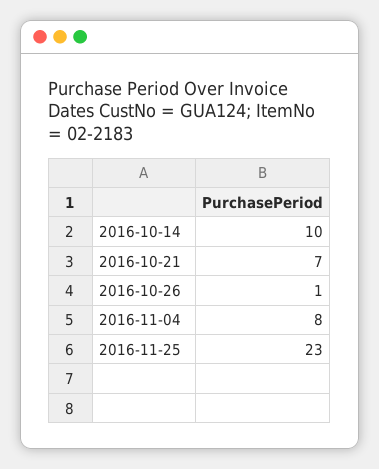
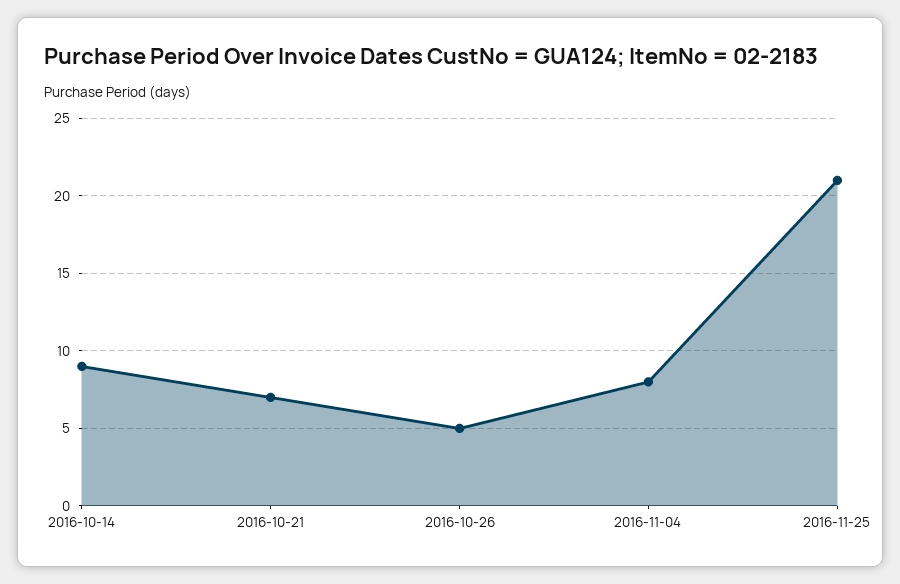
2016-10-14: 10 -> 9
2016-10-26: 1 -> 5
2016-11-25: 23 -> 21

